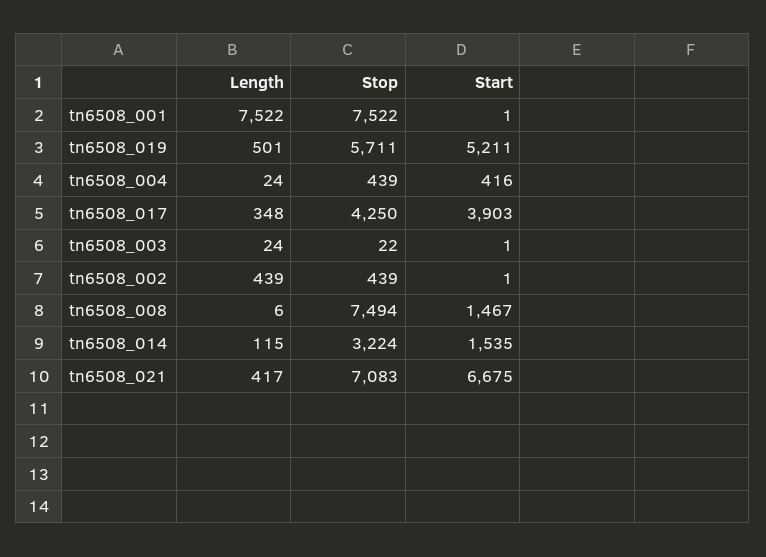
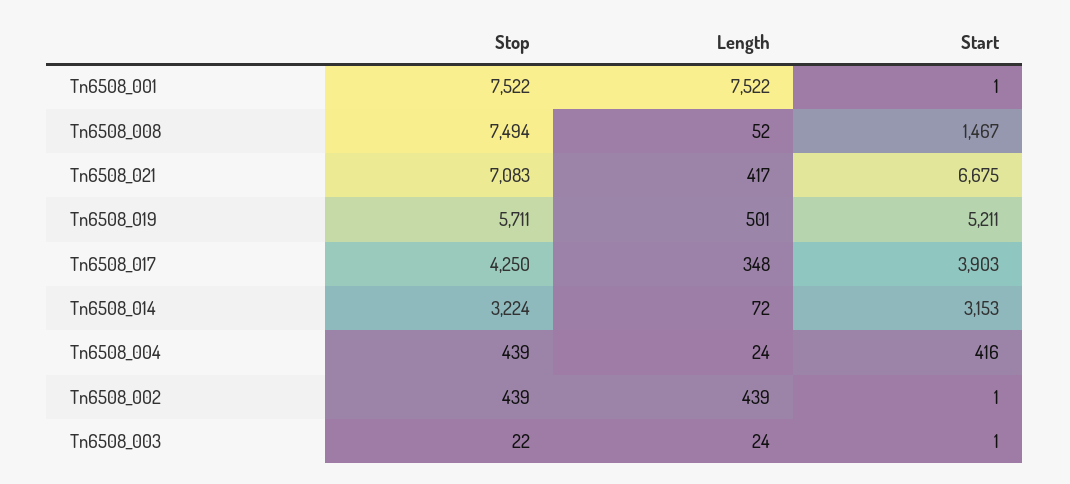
Length, tn6508_008: 6 -> 52
Length, tn6508_014: 115 -> 72
Start, tn6508_014: 1535 -> 3153

